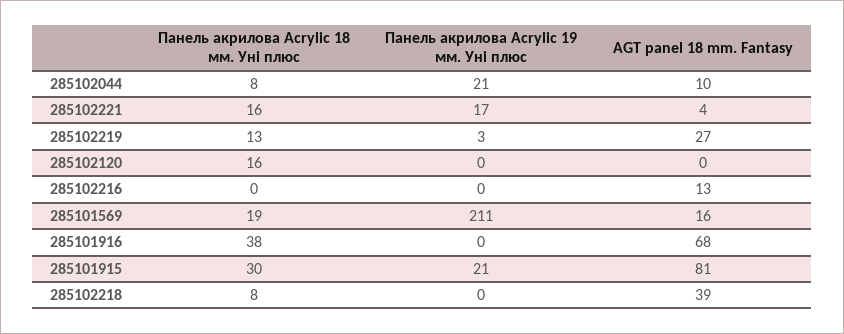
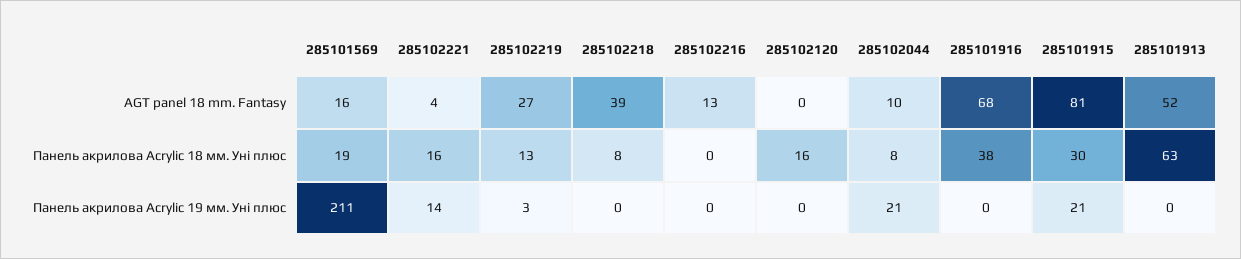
Панель акрилова Acrylic 19 мм. Уні плюс, 285102221: 17 -> 14
AGT panel 18 mm. Fantasy, 285101913: none -> 52
Панель акрилова Acrylic 18 мм. Уні плюс, 285101913: none -> 63
Панель акрилова Acrylic 19 мм. Уні плюс, 285101913: none -> 0

